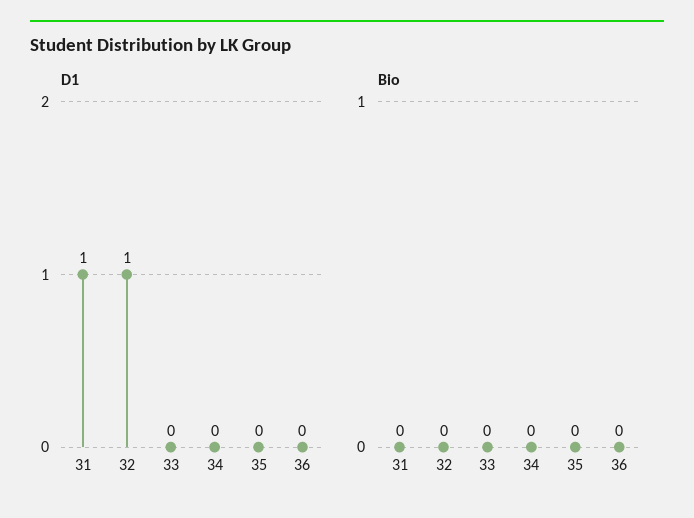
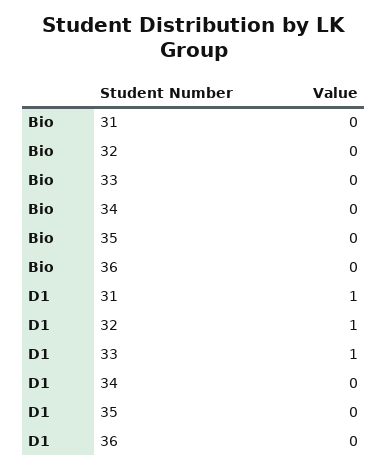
D1, 33: 0 -> 1

